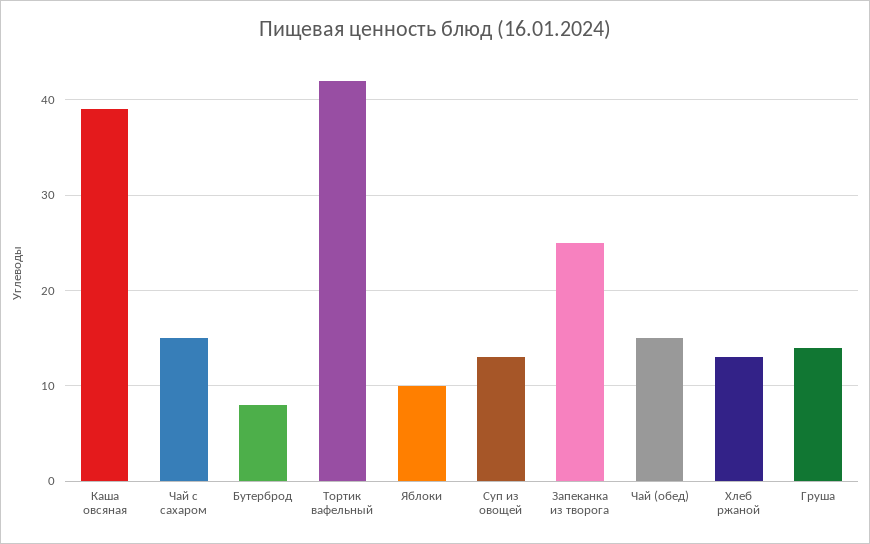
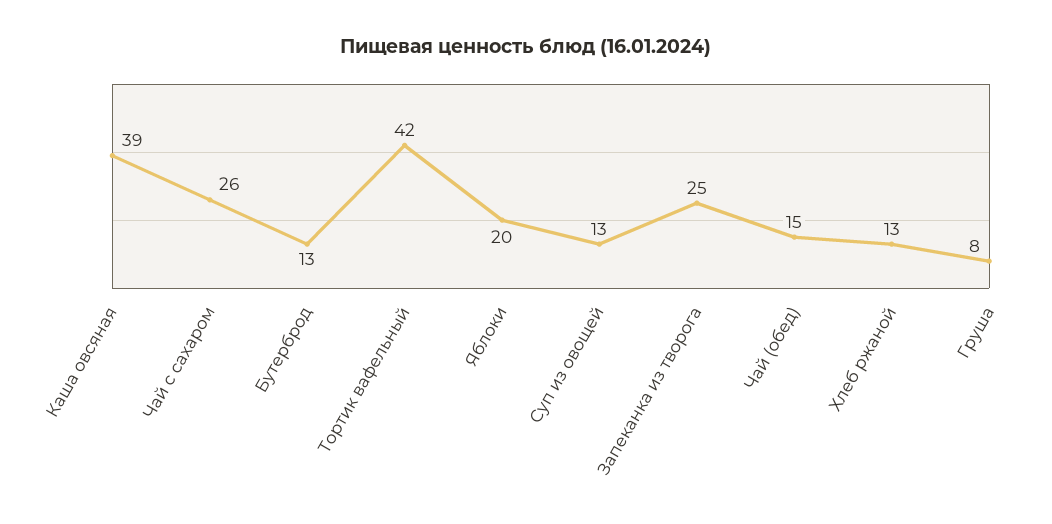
Чай с сахаром: 15 -> 26
Бутерброд: 8 -> 13
Яблоки: 10 -> 20
Груша: 14 -> 8

